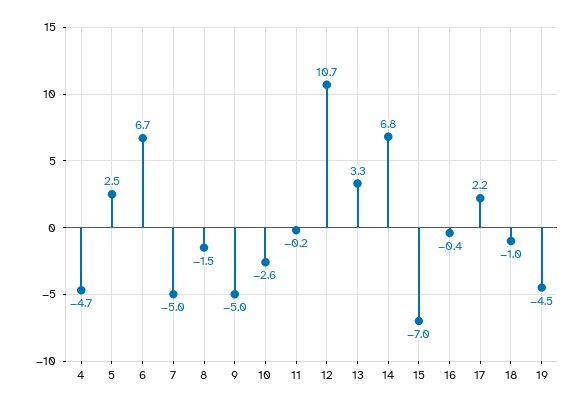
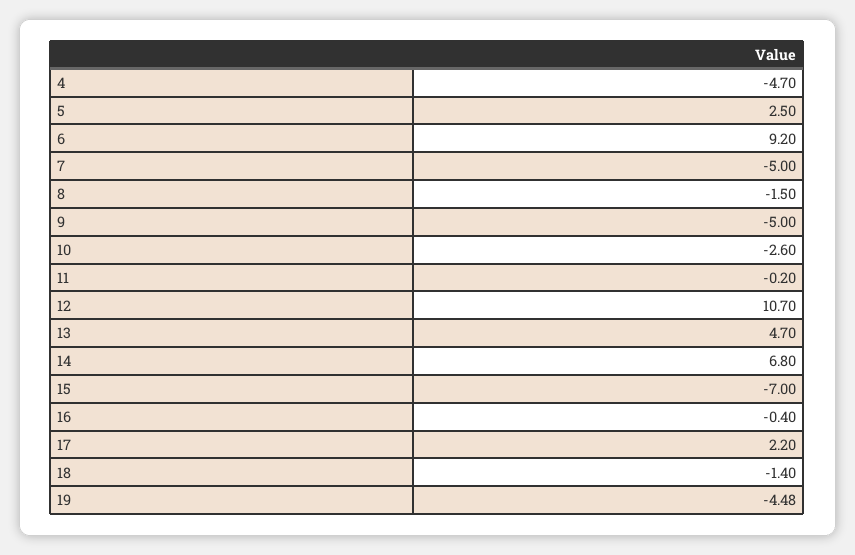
6: 6.7 -> 9.2
13: 3.3 -> 4.7
18: -1 -> -1.4

